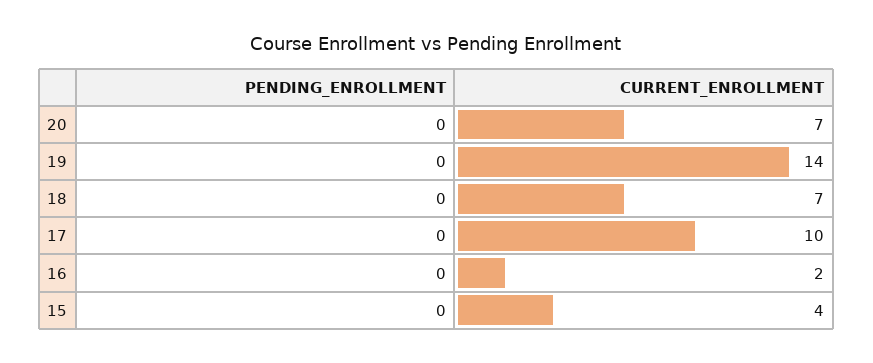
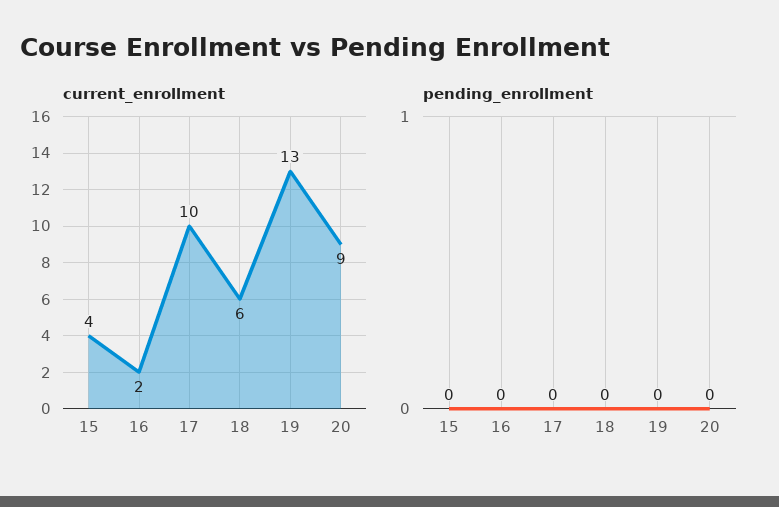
CURRENT_ENROLLMENT, 20: 7 -> 9
CURRENT_ENROLLMENT, 19: 14 -> 13
CURRENT_ENROLLMENT, 18: 7 -> 6

